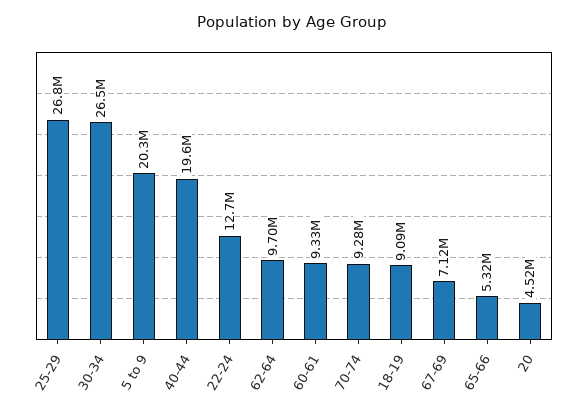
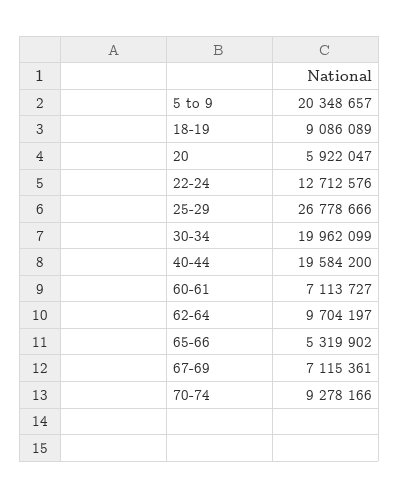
30-34: 26500000 -> 19962099
60-61: 9330000 -> 7113727
20: 4520000 -> 5922047

